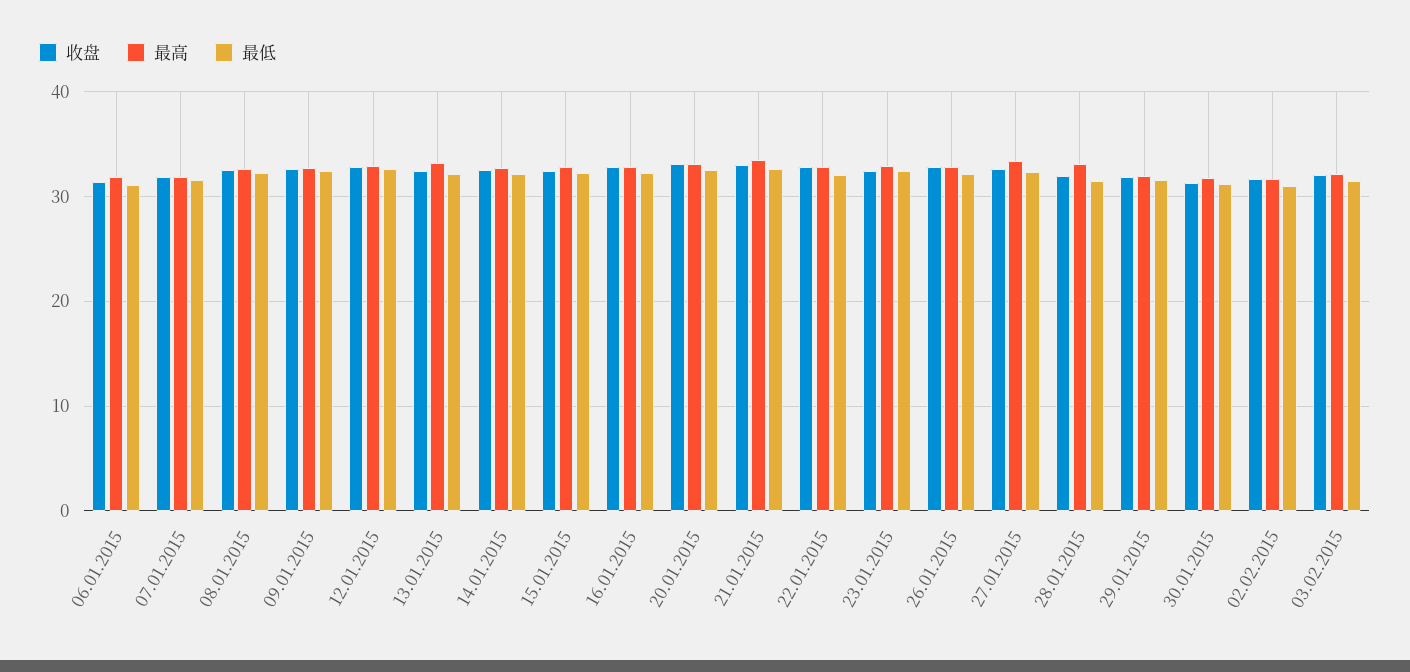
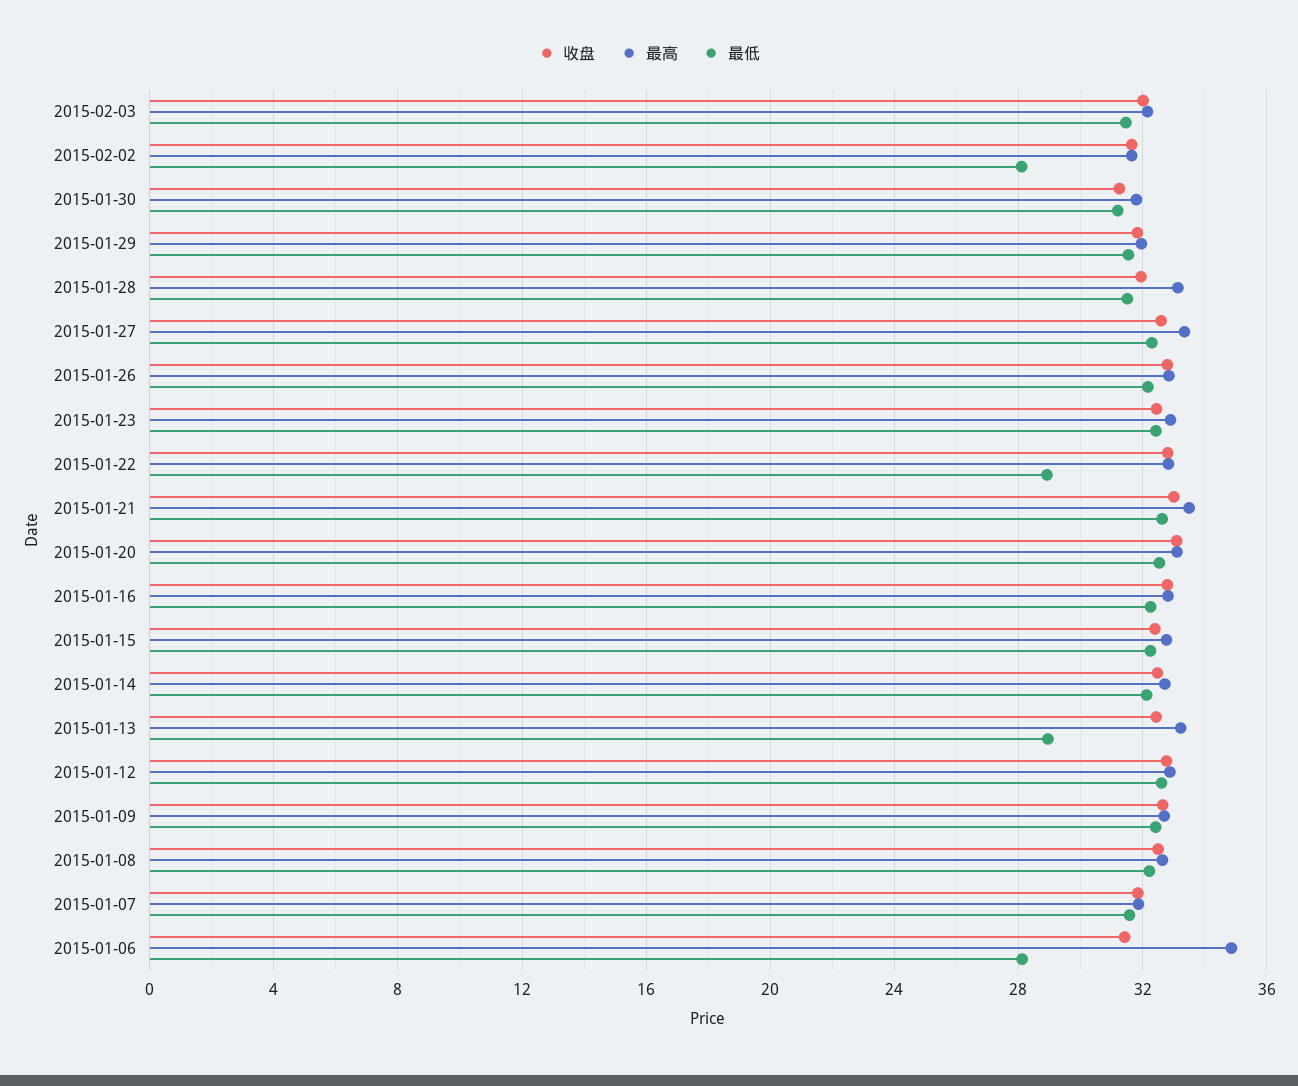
最高, 06.01.2015: 32 -> 35
最低, 06.01.2015: 31 -> 28
最低, 13.01.2015: 32 -> 29
最低, 22.01.2015: 32 -> 29
最低, 02.02.2015: 31 -> 28

